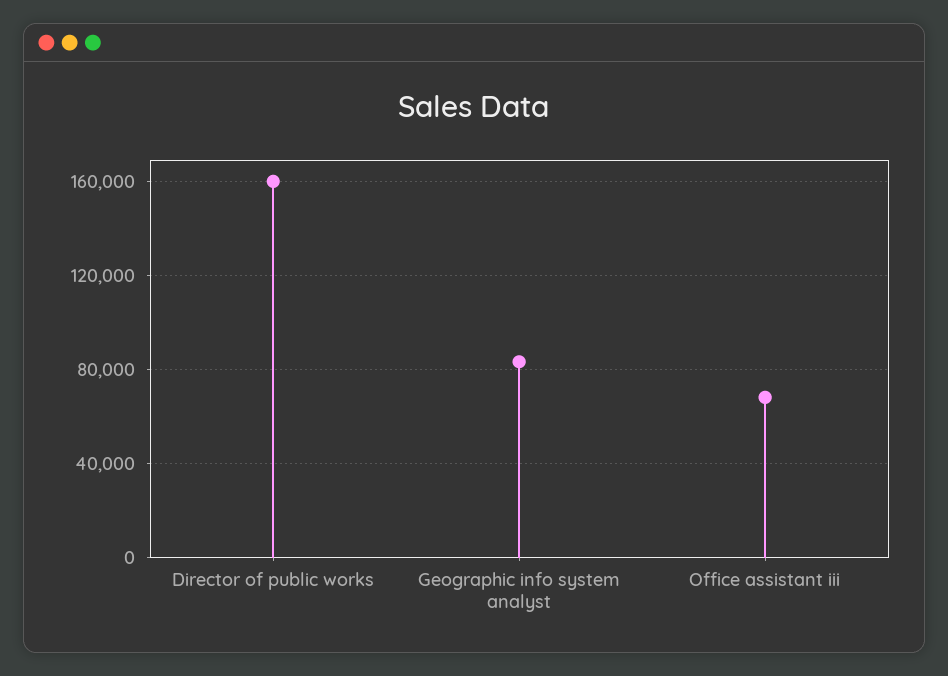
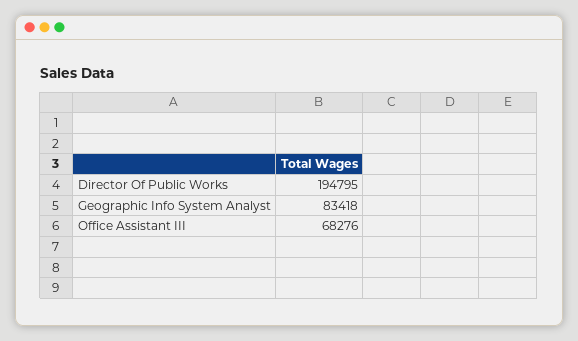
Director of public works: 160000 -> 194795

